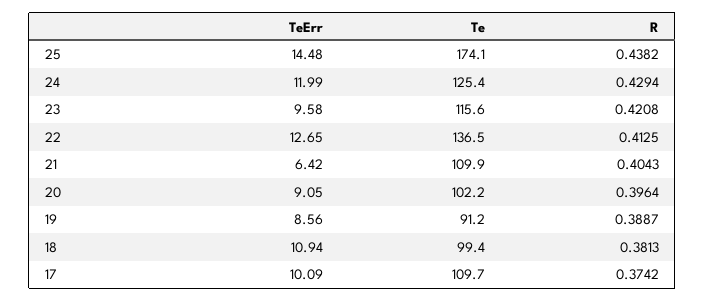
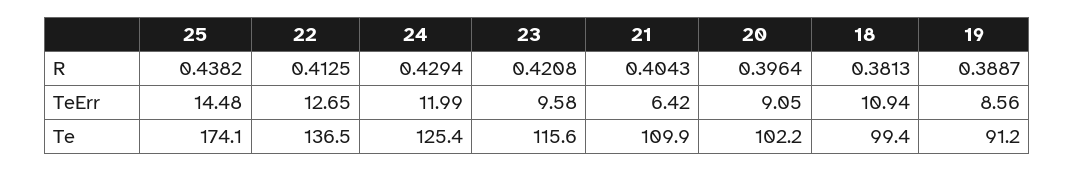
TeErr, 17: 10.09 -> none
Te, 17: 109.7 -> none
R, 17: 0.3742 -> none

